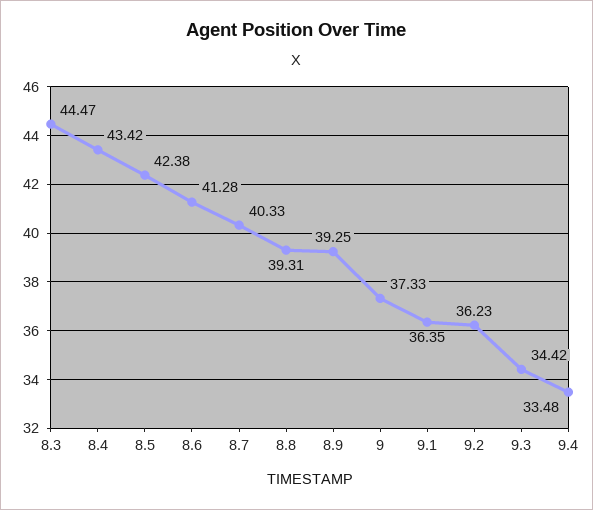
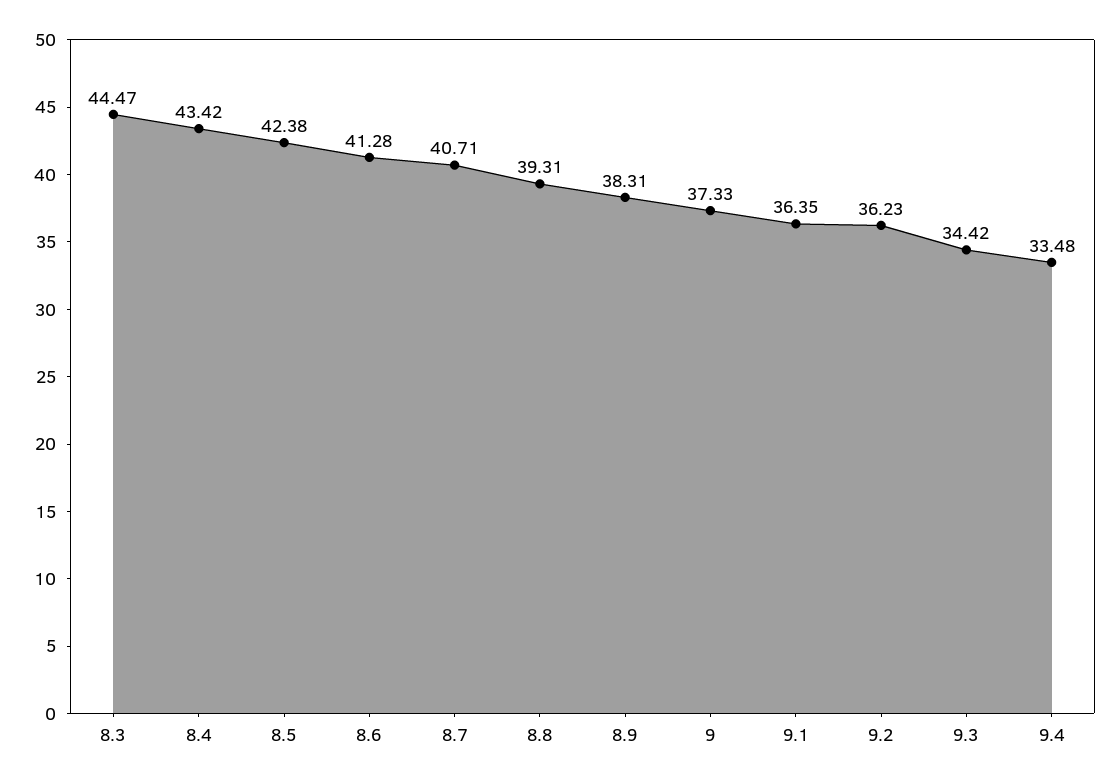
8.7: 40.33 -> 40.71
8.9: 39.25 -> 38.31

